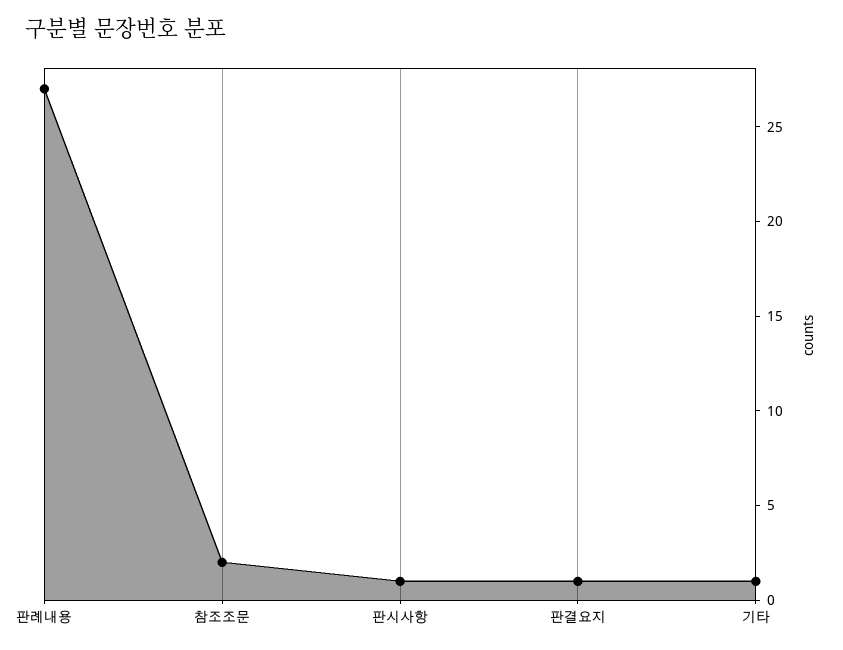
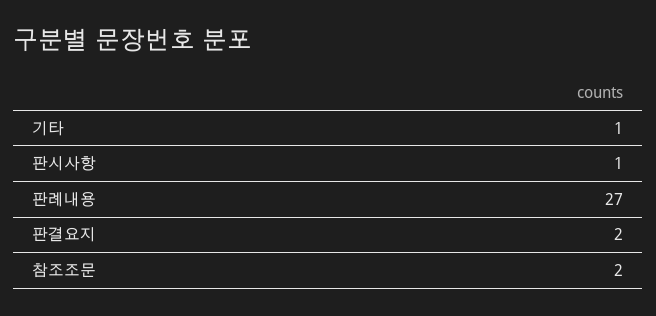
판결요지: 1 -> 2

